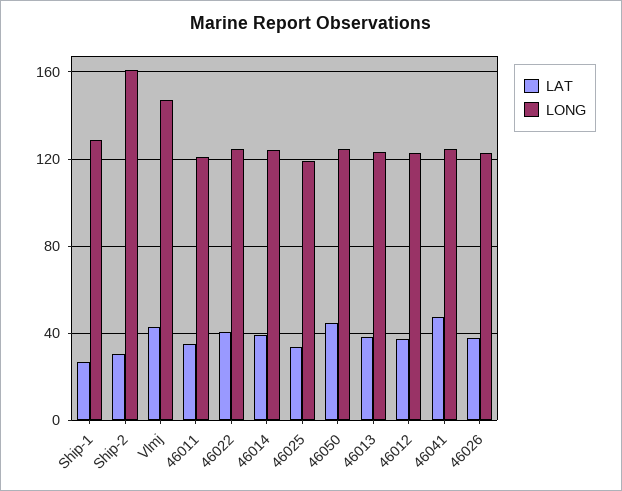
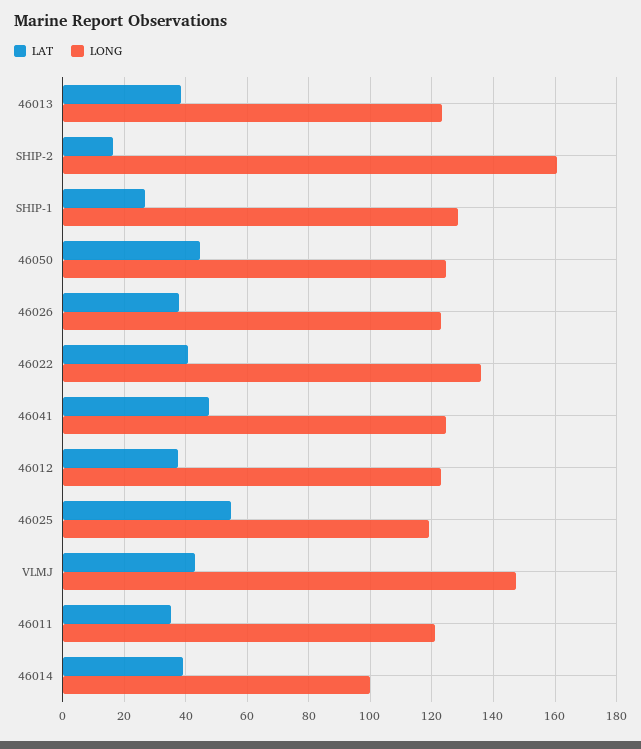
LAT, Ship-2: 30 -> 16
LONG, 46022: 125 -> 136
LONG, 46014: 125 -> 100
LAT, 46025: 35 -> 54

